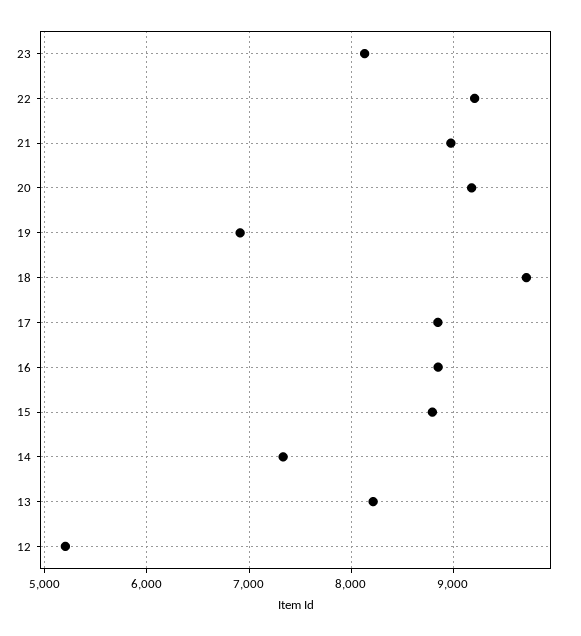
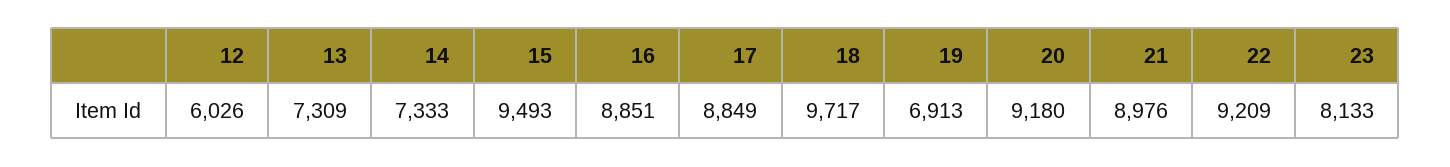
15: 8800 -> 9493
13: 8200 -> 7309
12: 5200 -> 6026

